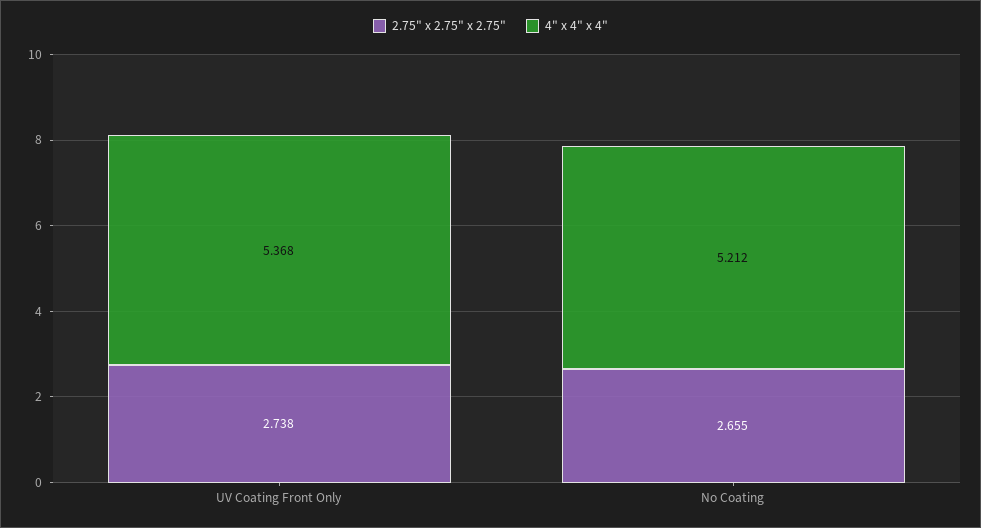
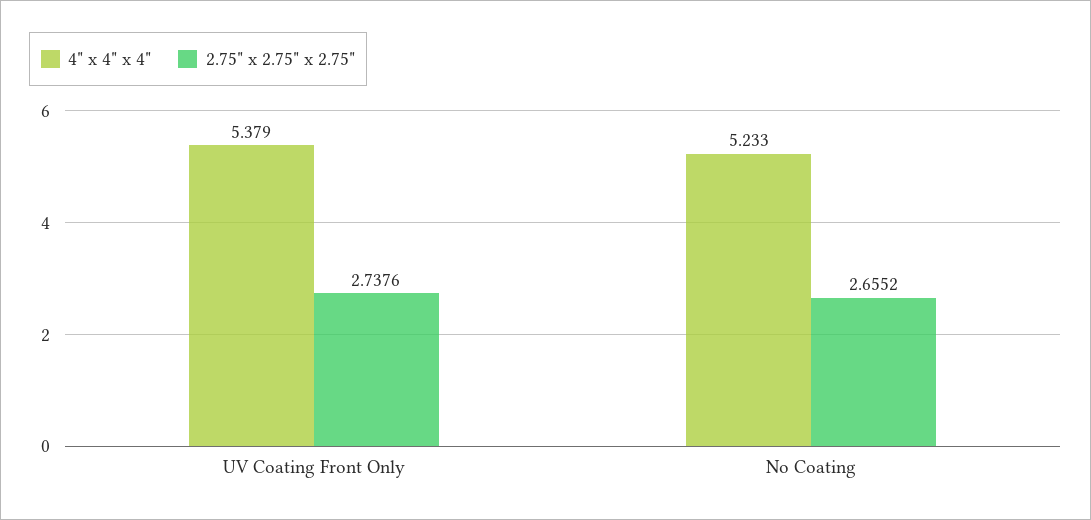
4" x 4" x 4", UV Coating Front Only: 5.368 -> 5.379
4" x 4" x 4", No Coating: 5.212 -> 5.233

